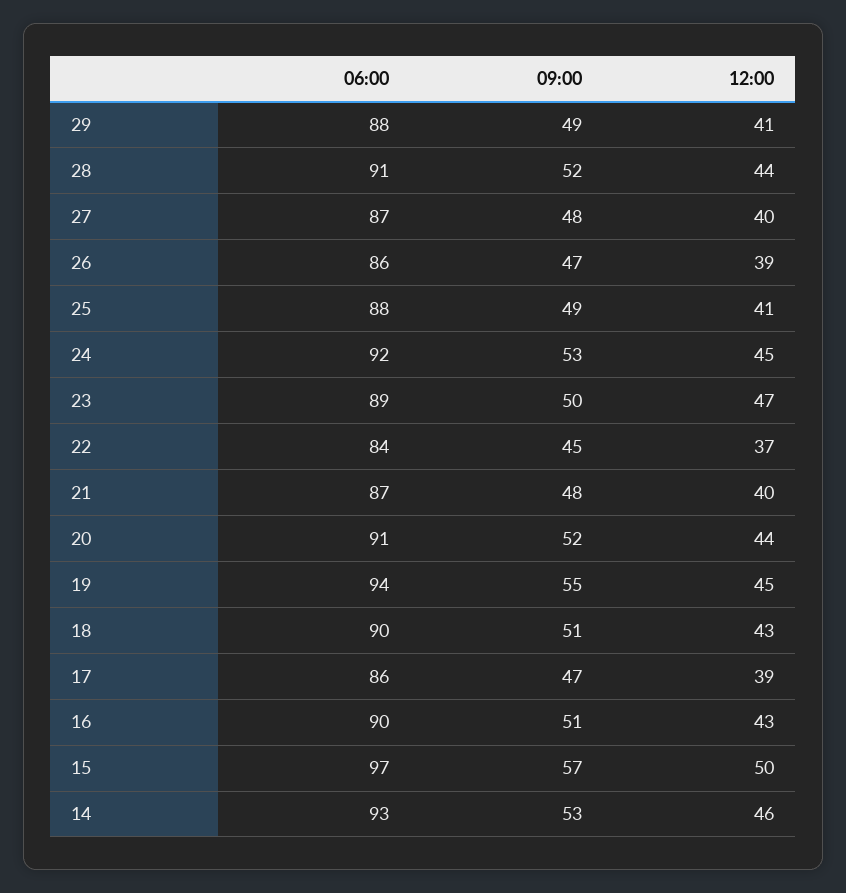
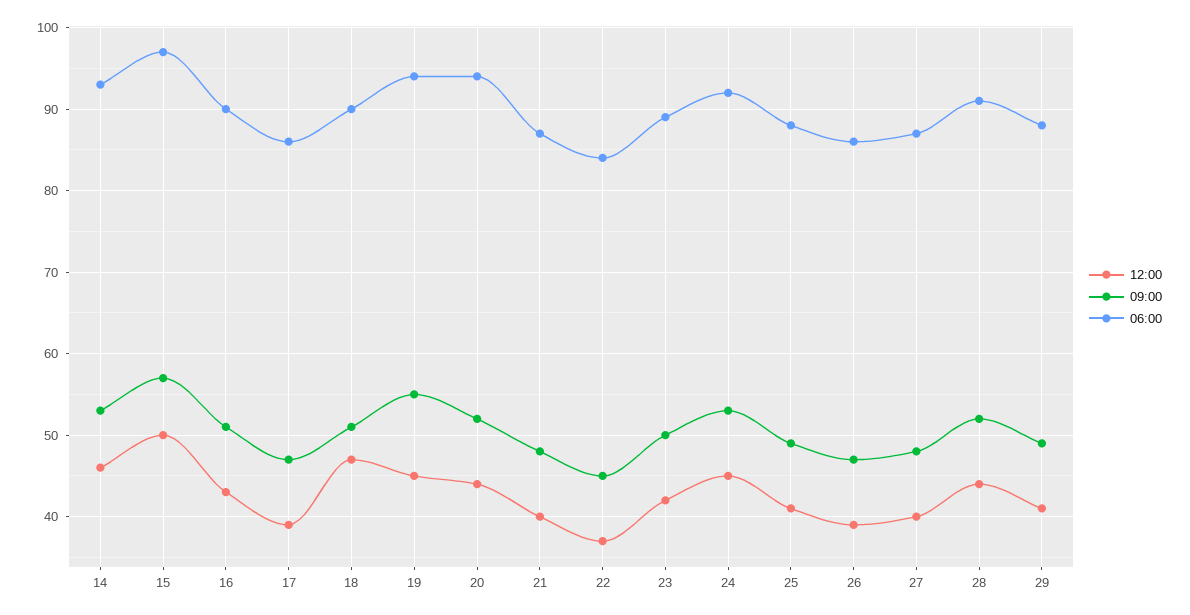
12:00, 23: 47 -> 42
06:00, 20: 91 -> 94
12:00, 18: 43 -> 47

